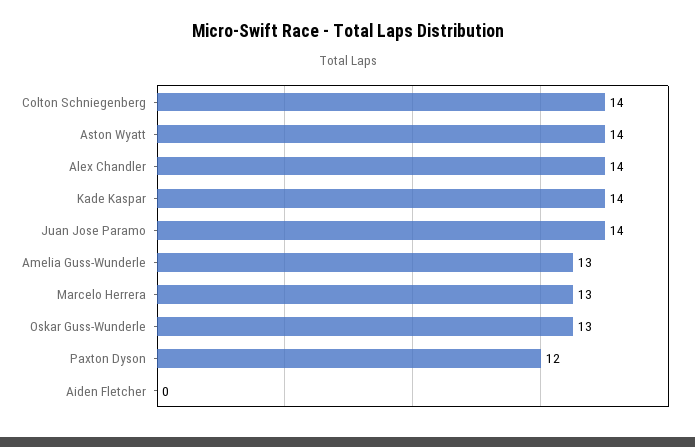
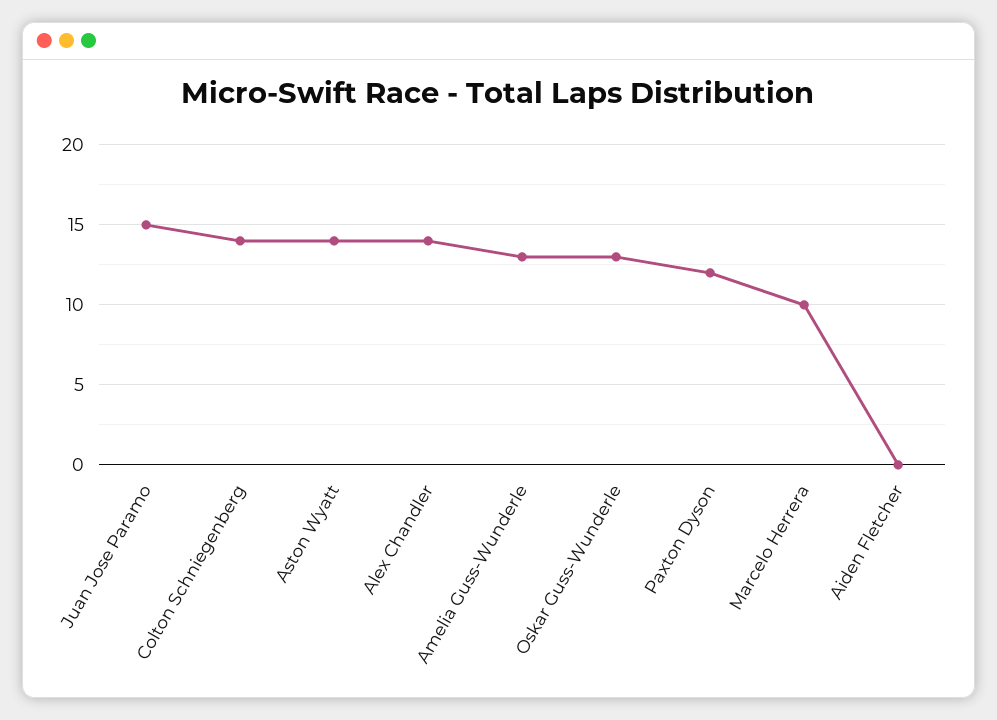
Kade Kaspar: 14 -> none
Juan Jose Paramo: 14 -> 15
Marcelo Herrera: 13 -> 10

